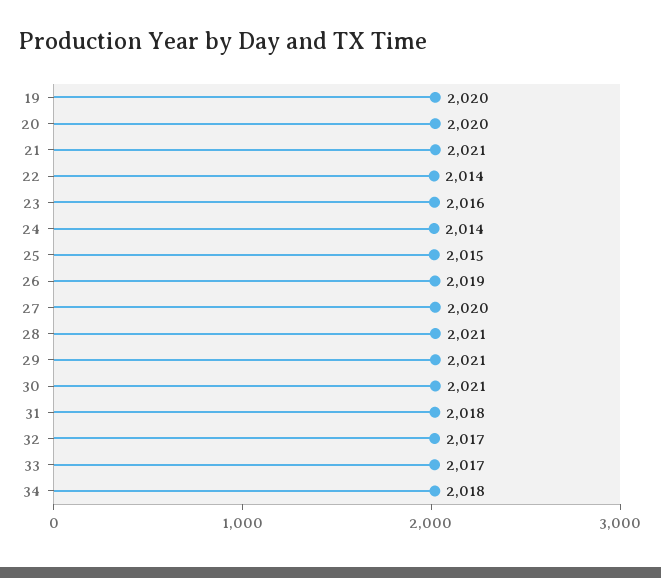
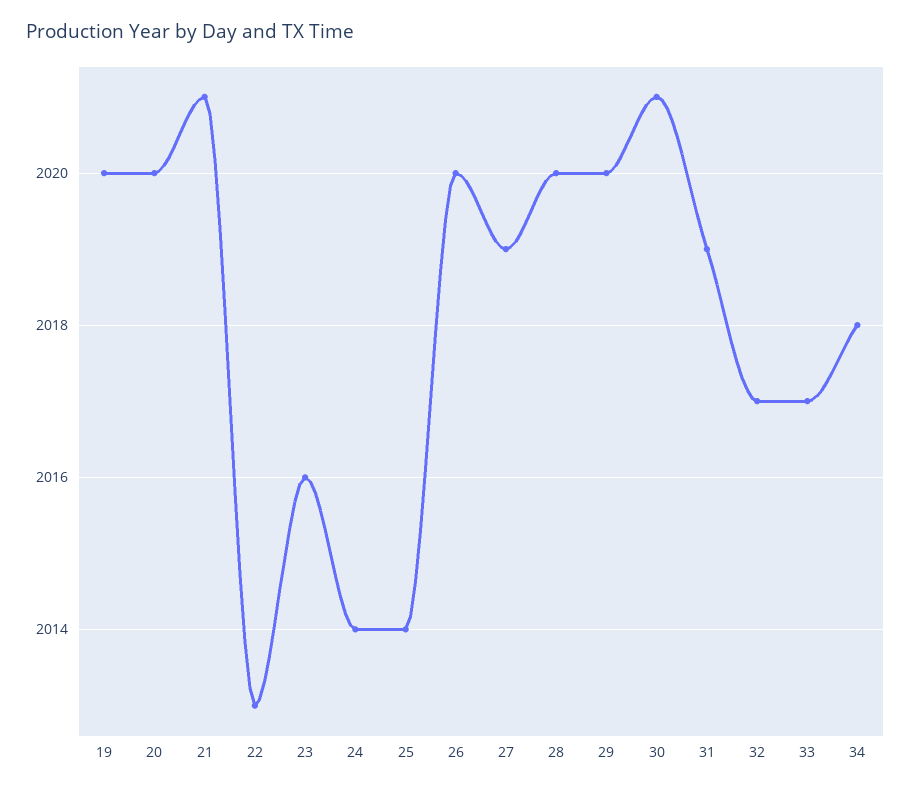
22: 2014 -> 2013
25: 2015 -> 2014
26: 2019 -> 2020
27: 2020 -> 2019
28: 2021 -> 2020
29: 2021 -> 2020
31: 2018 -> 2019

